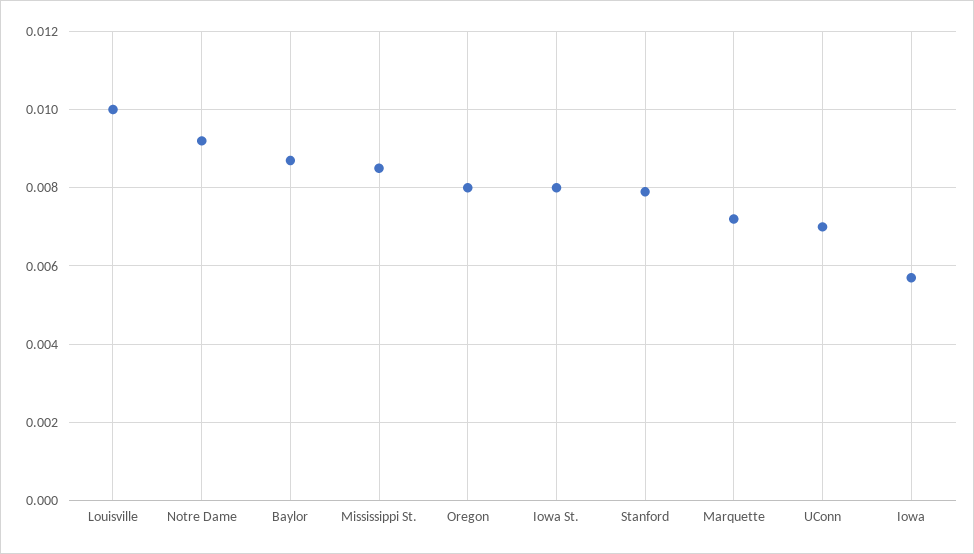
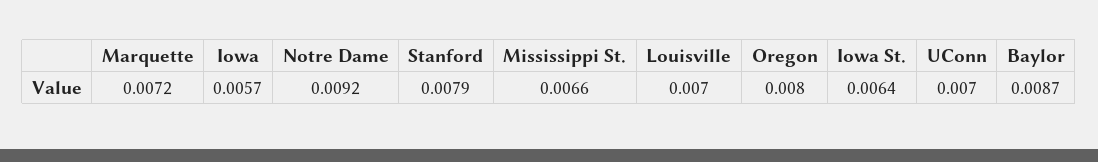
Louisville: 0.01 -> 0.007
Mississippi St.: 0.0085 -> 0.0066
Iowa St.: 0.008 -> 0.0064

